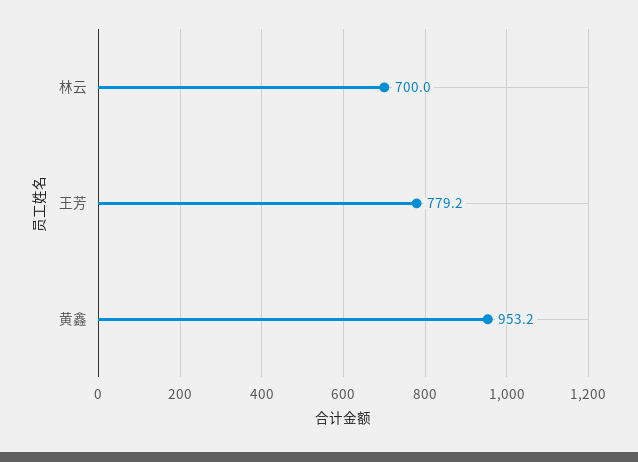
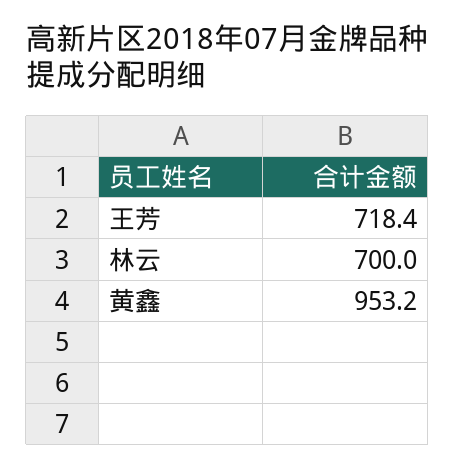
王芳: 779.2 -> 718.4

